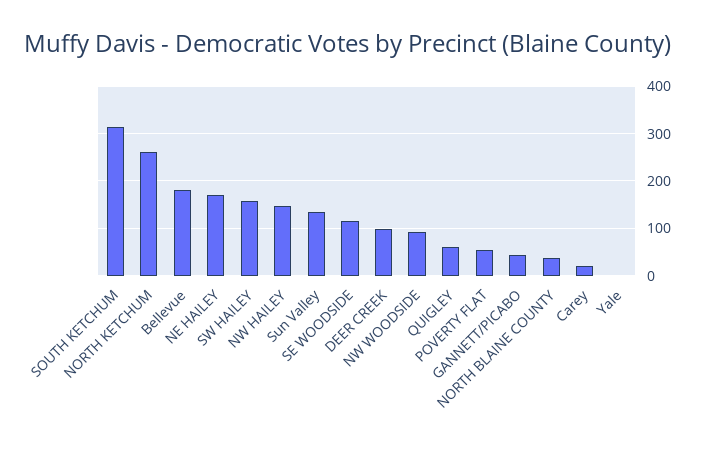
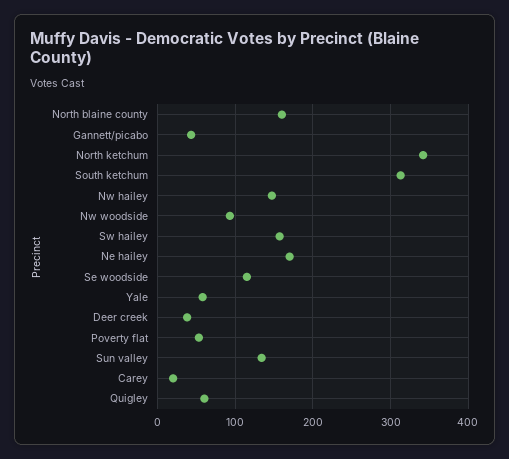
NORTH KETCHUM: 260 -> 340
Bellevue: 180 -> none
DEER CREEK: 100 -> 40
NORTH BLAINE COUNTY: 40 -> 160
Yale: 0 -> 60

